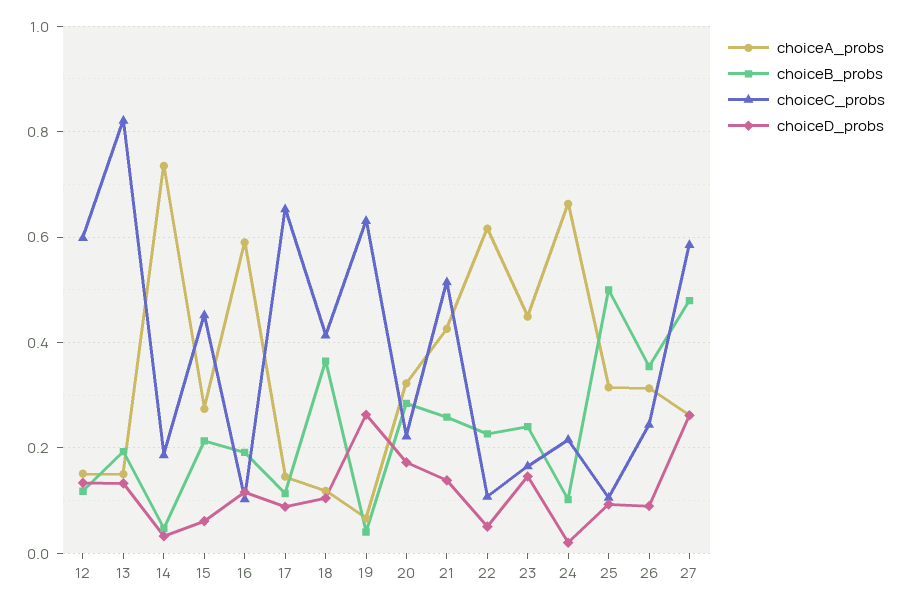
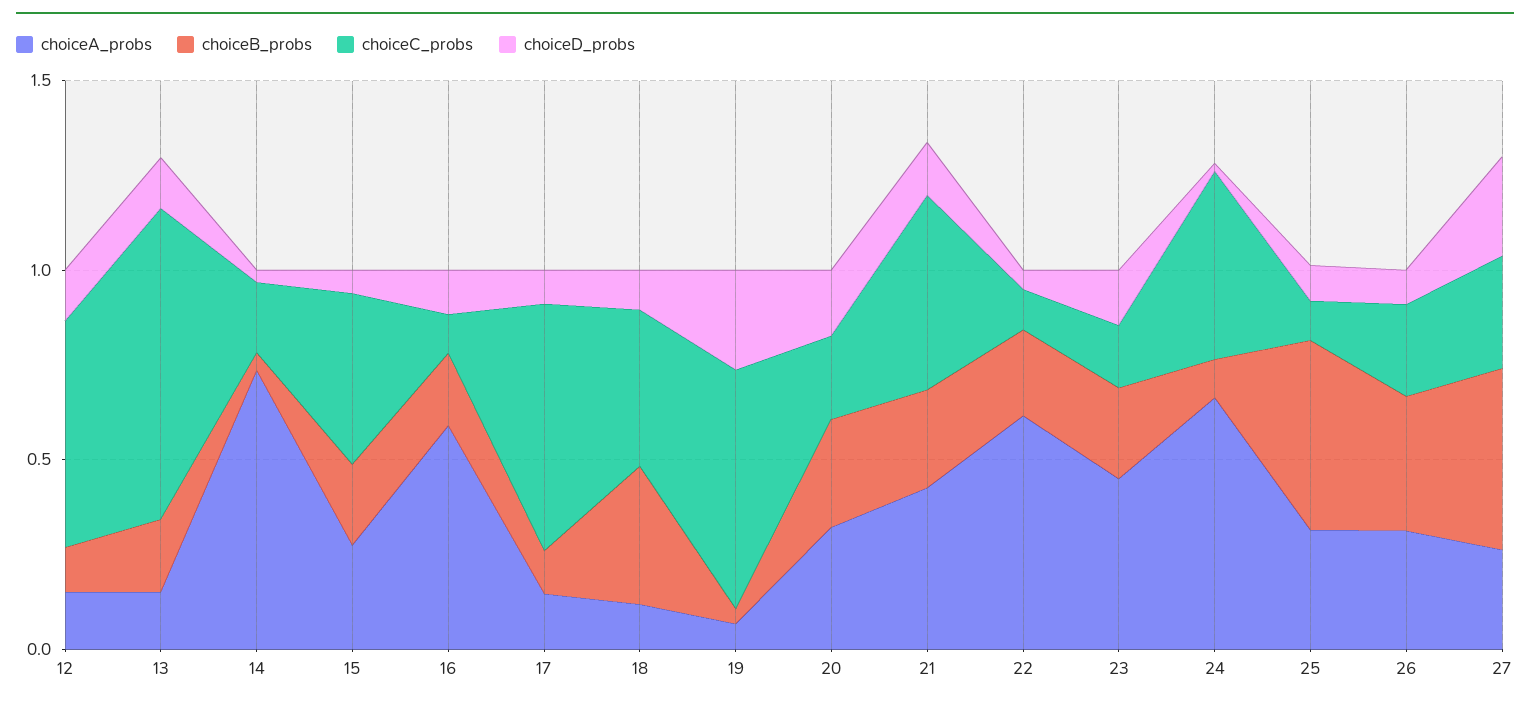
choiceC_probs, 24: 0.22 -> 0.5
choiceC_probs, 27: 0.58 -> 0.3

